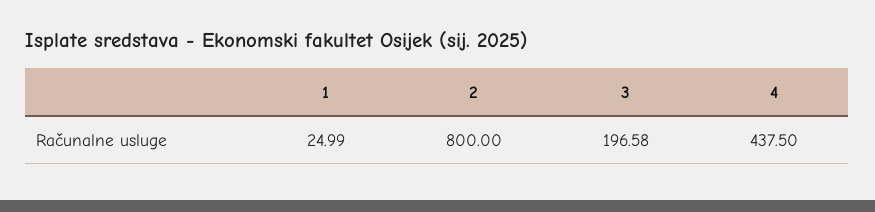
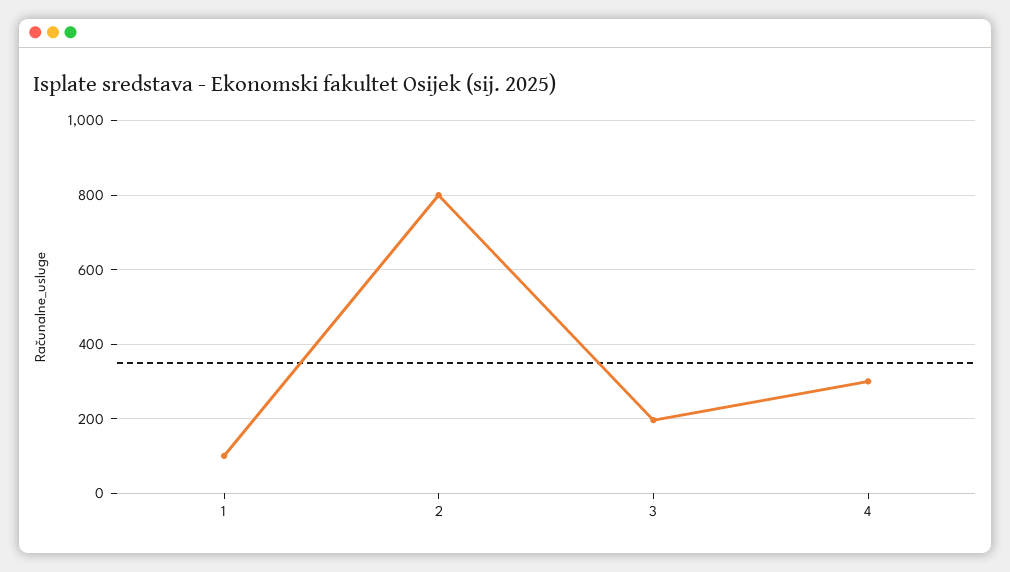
1: 24.99 -> 100
4: 437.5 -> 300

